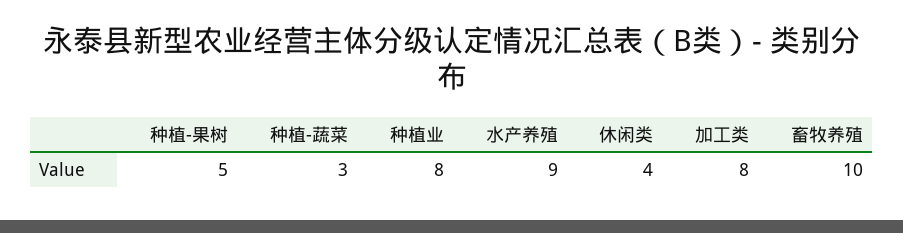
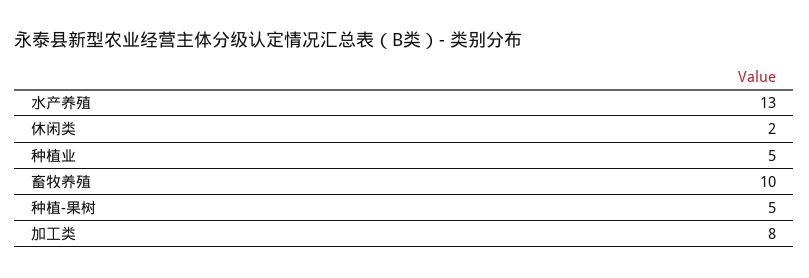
种植-蔬菜: 3 -> none
种植业: 8 -> 5
水产养殖: 9 -> 13
休闲类: 4 -> 2

